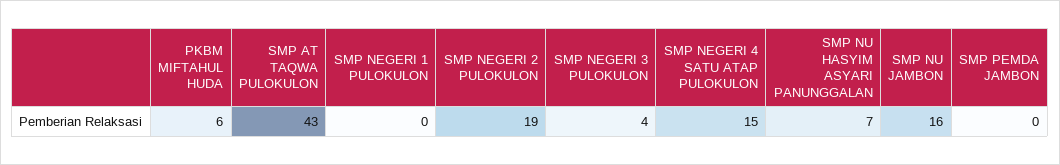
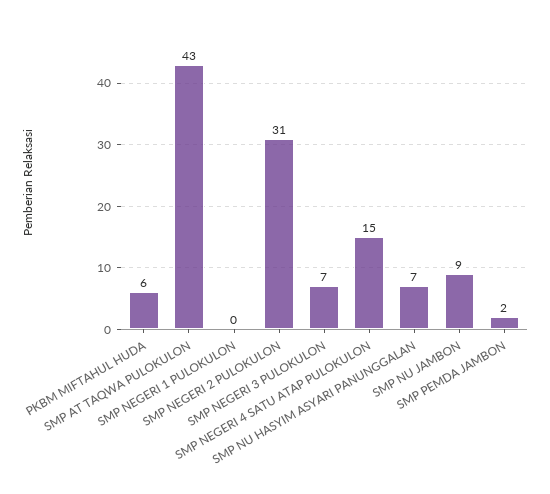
SMP NEGERI 2 PULOKULON: 19 -> 31
SMP NEGERI 3 PULOKULON: 4 -> 7
SMP NU JAMBON: 16 -> 9
SMP PEMDA JAMBON: 0 -> 2

